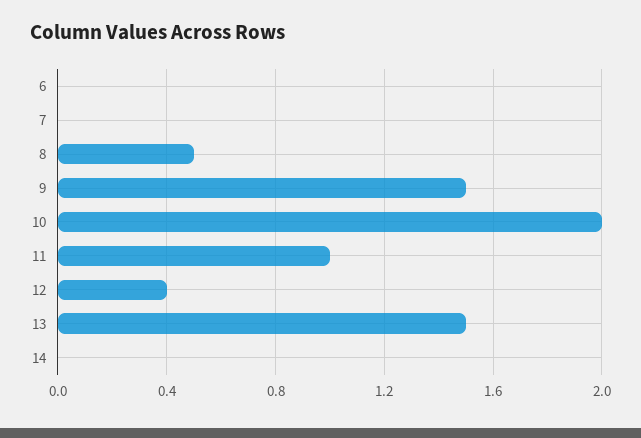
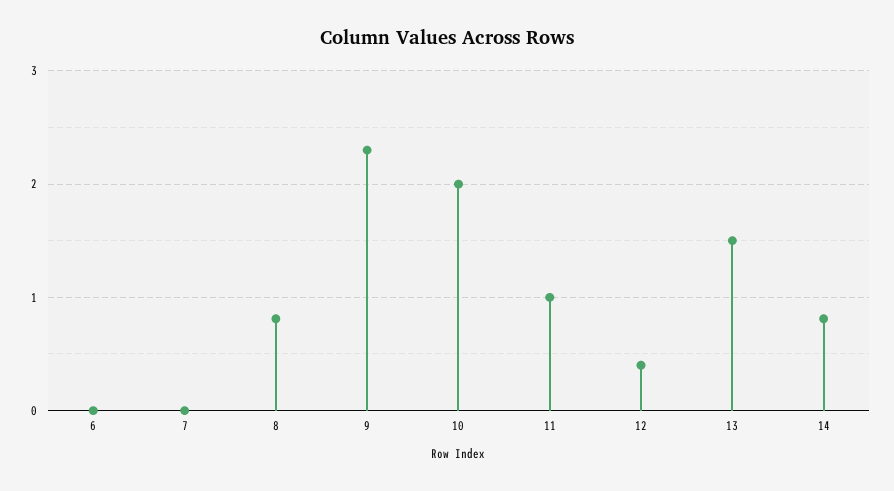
8: 0.5 -> 0.8
9: 1.5 -> 2.3
14: 0 -> 0.8

